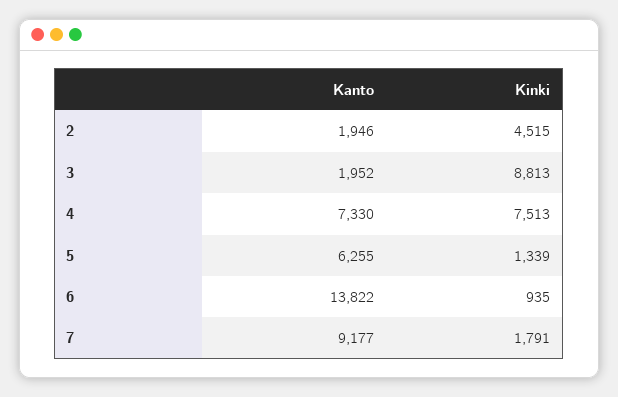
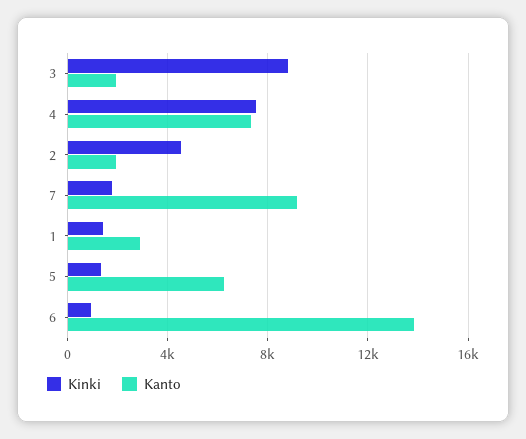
Kinki, 1: none -> 1500
Kanto, 1: none -> 3000

